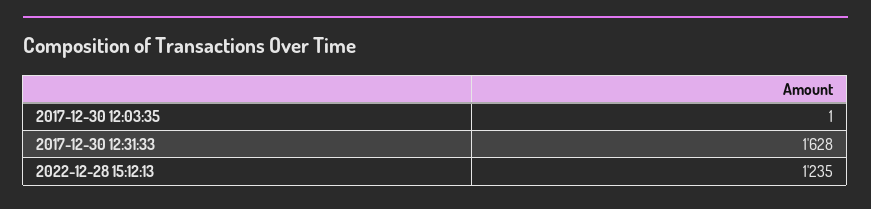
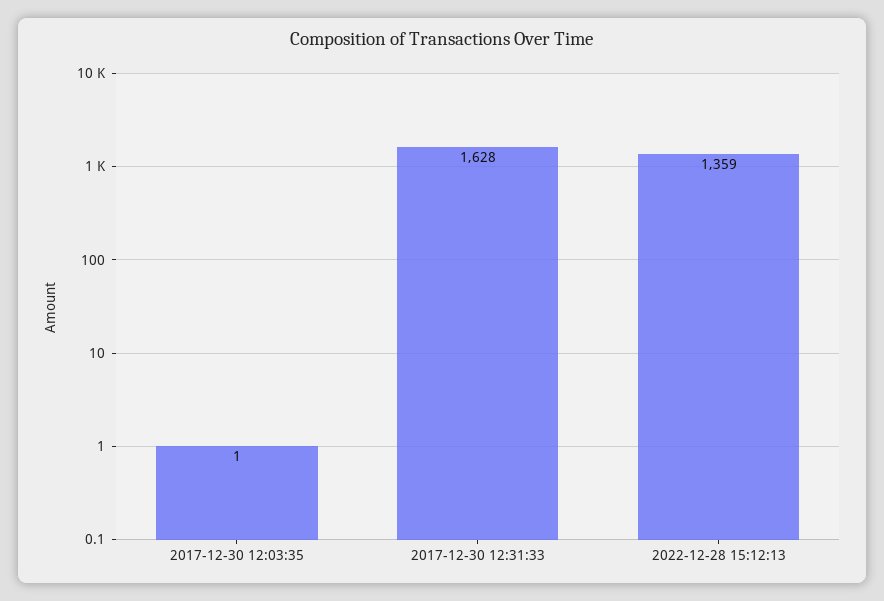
2022-12-28 15:12:13: 1235 -> 1359

